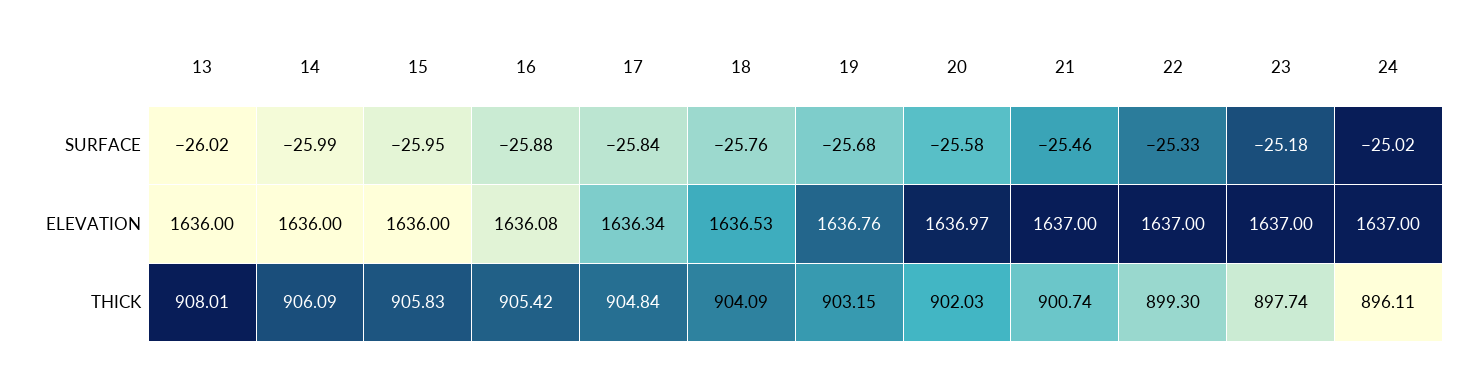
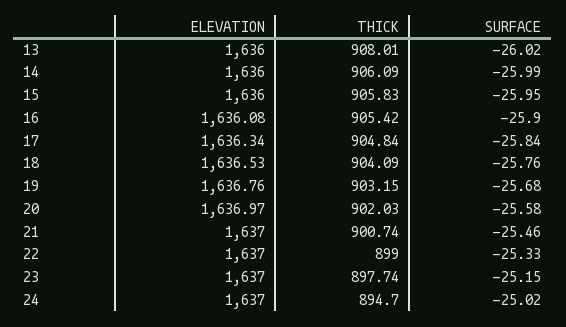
16, SURFACE: -25.88 -> -25.9
23, SURFACE: -25.18 -> -25.15
22, THICK: 899.3 -> 899
24, THICK: 896.11 -> 894.7

